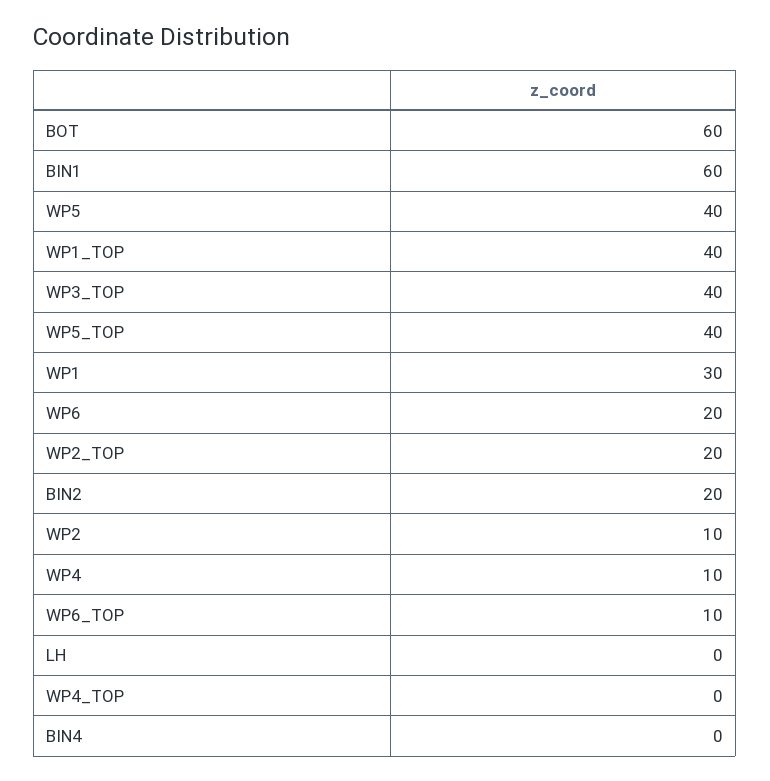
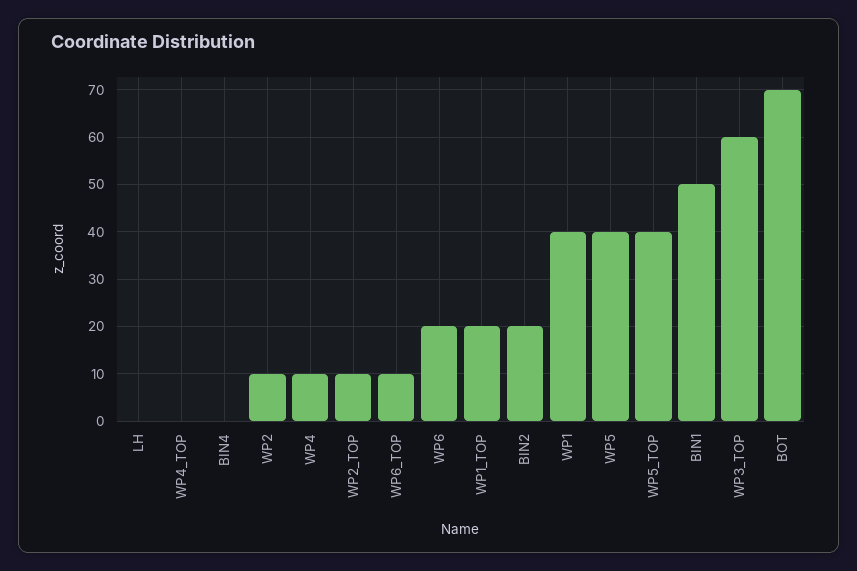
BOT: 60 -> 70
BIN1: 60 -> 50
WP1_TOP: 40 -> 20
WP3_TOP: 40 -> 60
WP1: 30 -> 40
WP2_TOP: 20 -> 10

